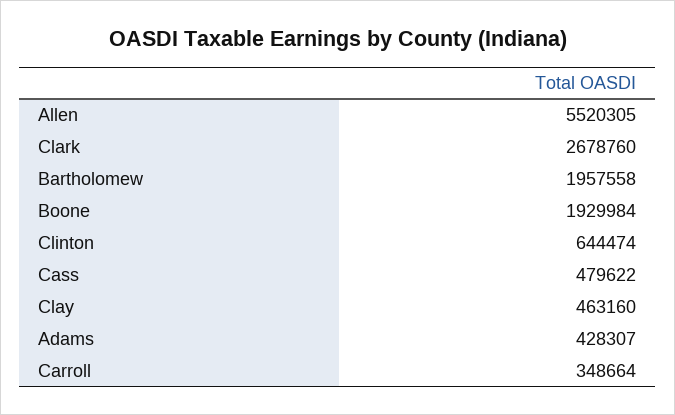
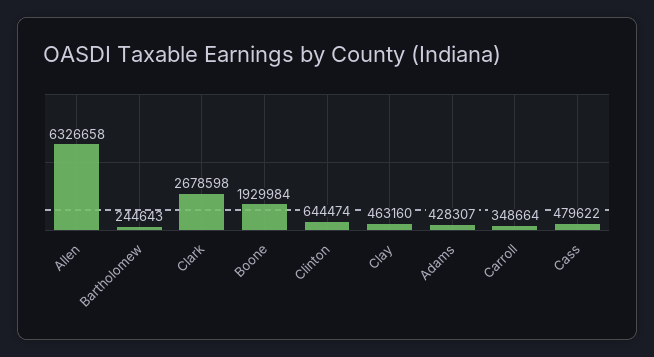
Allen: 5520305 -> 6326658
Clark: 2678760 -> 2678598
Bartholomew: 1957558 -> 244643

